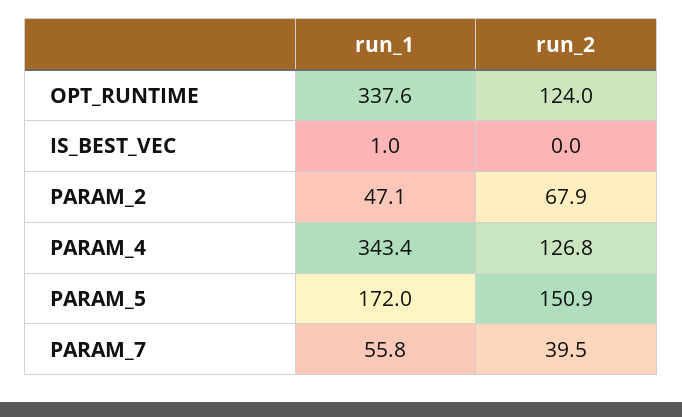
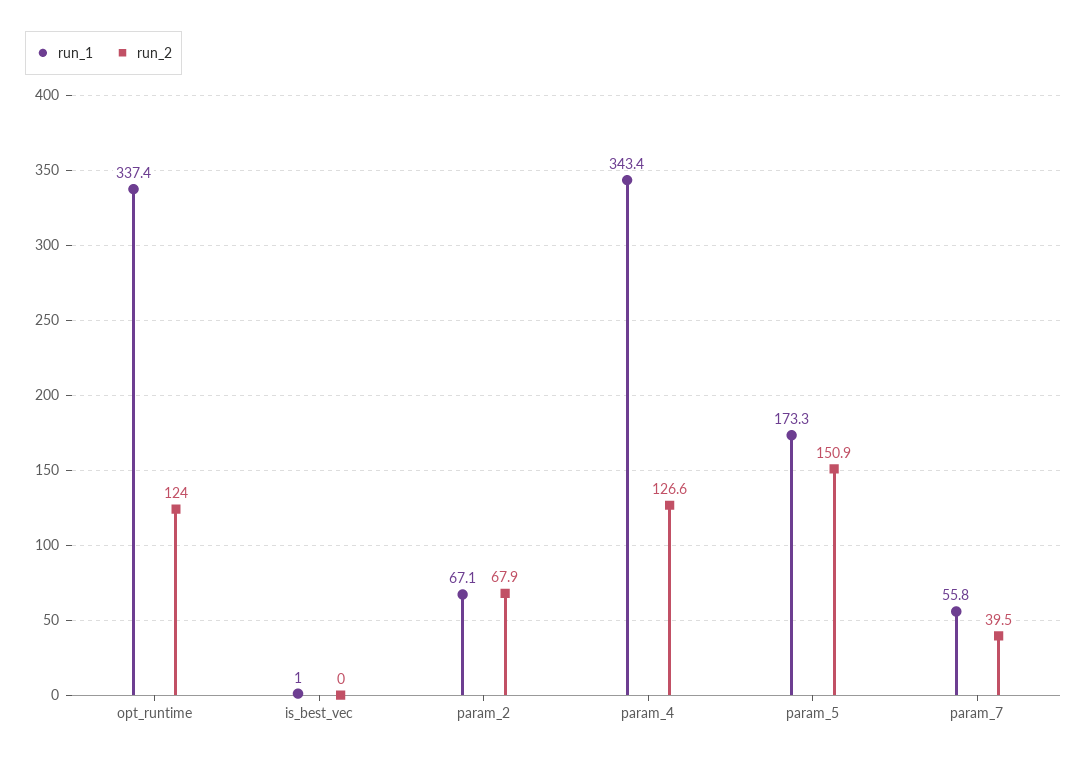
run_1, OPT_RUNTIME: 337.6 -> 337.4
run_1, PARAM_2: 47.1 -> 67.1
run_2, PARAM_4: 126.8 -> 126.6
run_1, PARAM_5: 172 -> 173.3

